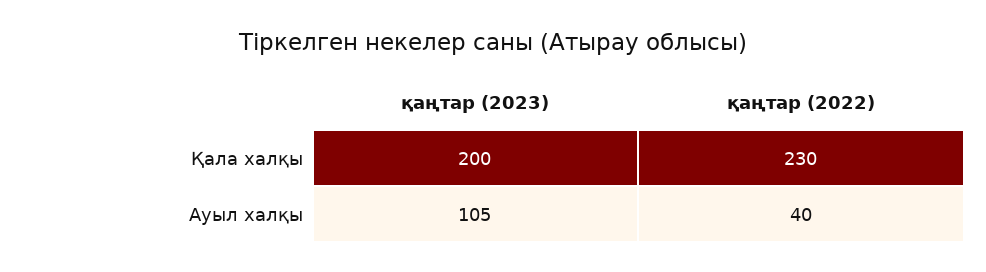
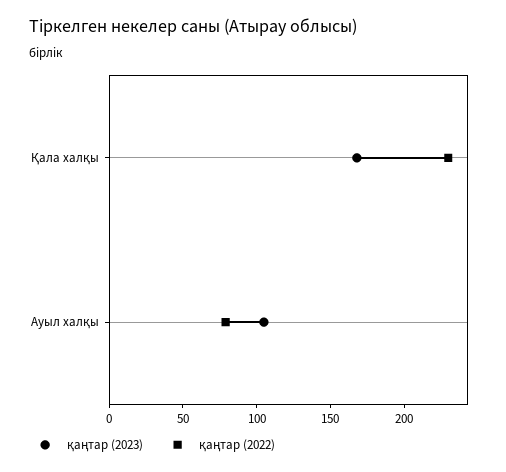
қаңтар (2023), Қала халқы: 200 -> 170
қаңтар (2022), Ауыл халқы: 40 -> 80

